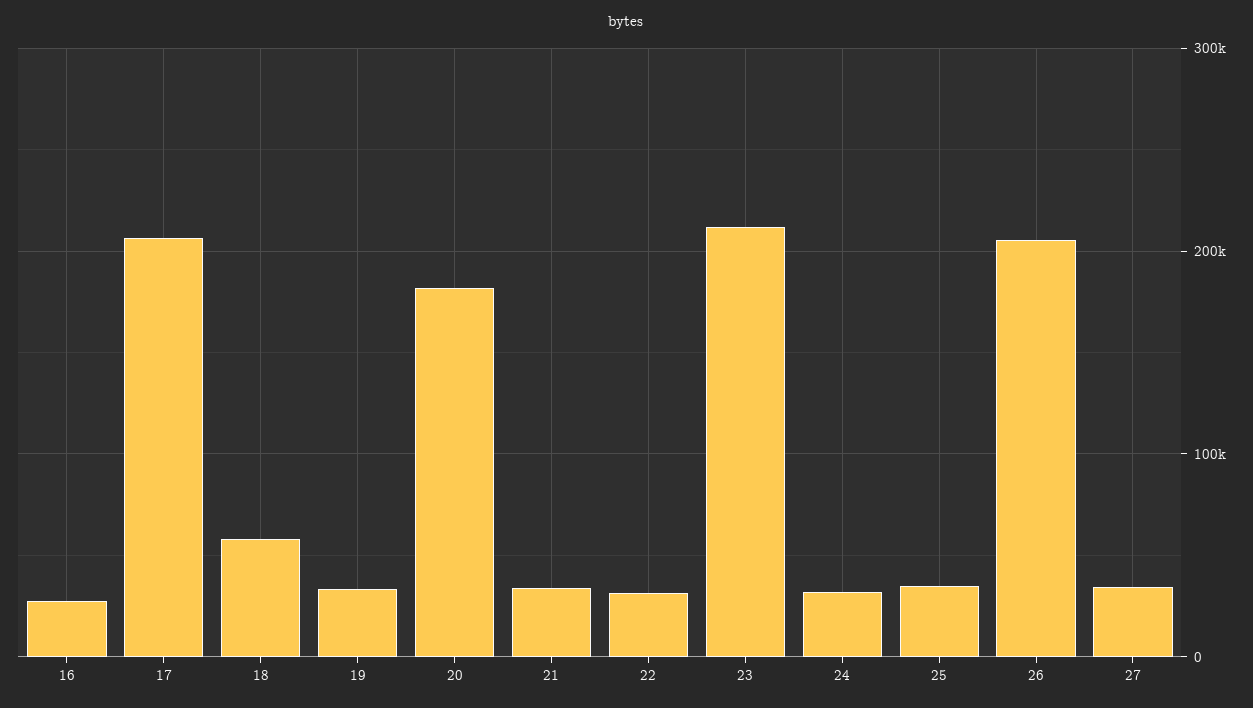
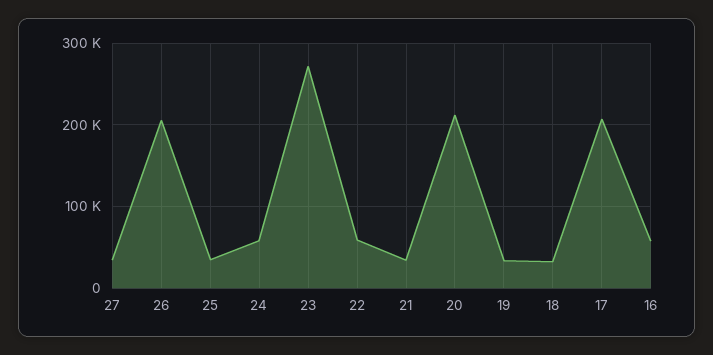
16: 30000 -> 60000
18: 60000 -> 30000
20: 180000 -> 210000
22: 30000 -> 60000
23: 210000 -> 270000
24: 30000 -> 60000

